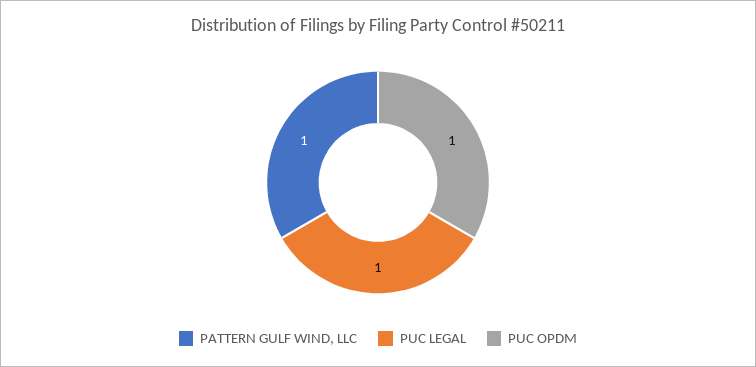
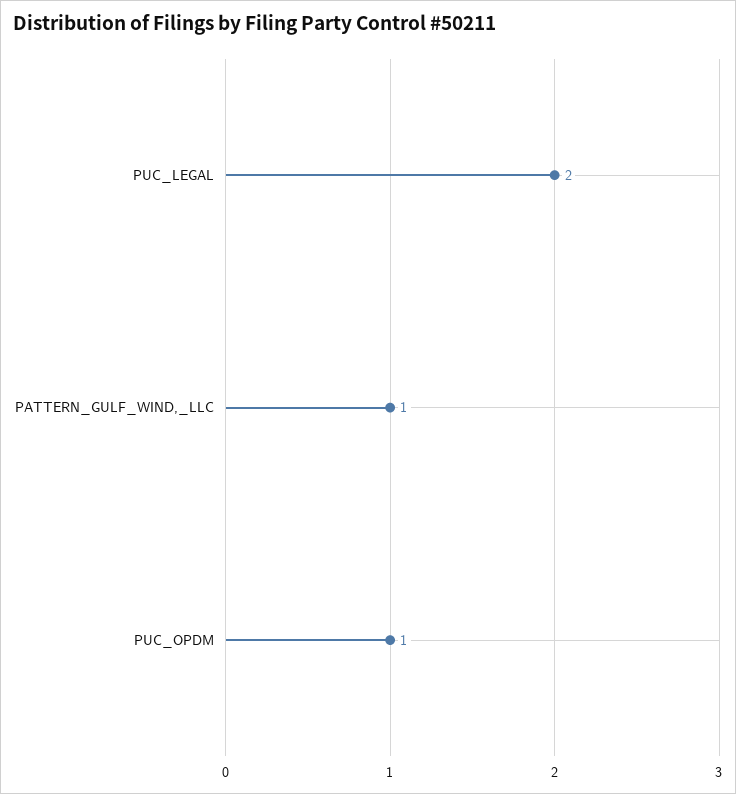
PUC LEGAL: 1 -> 2

